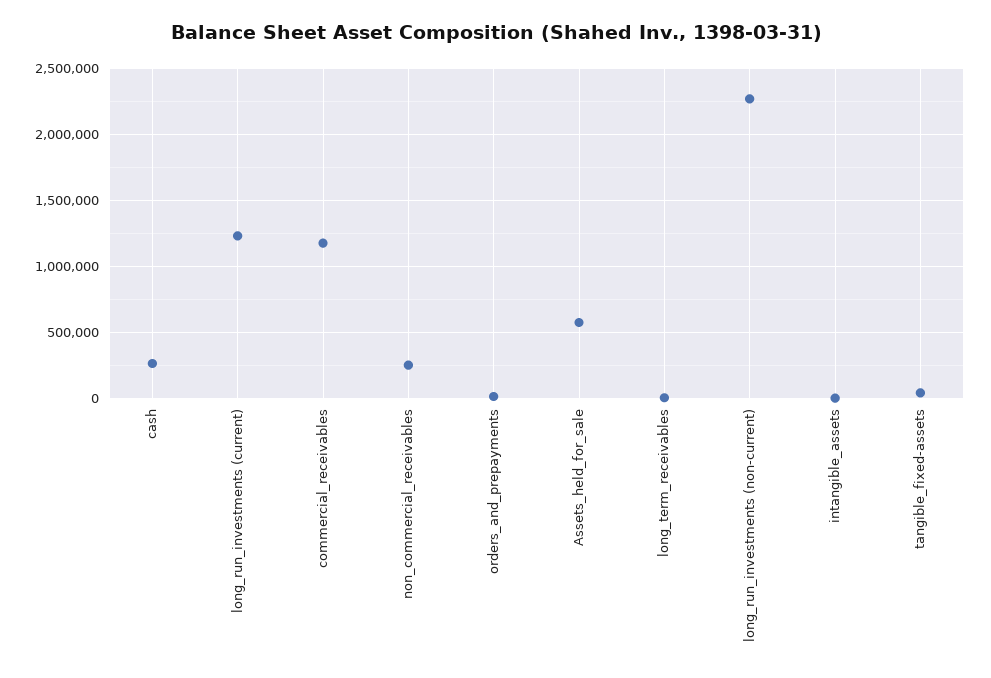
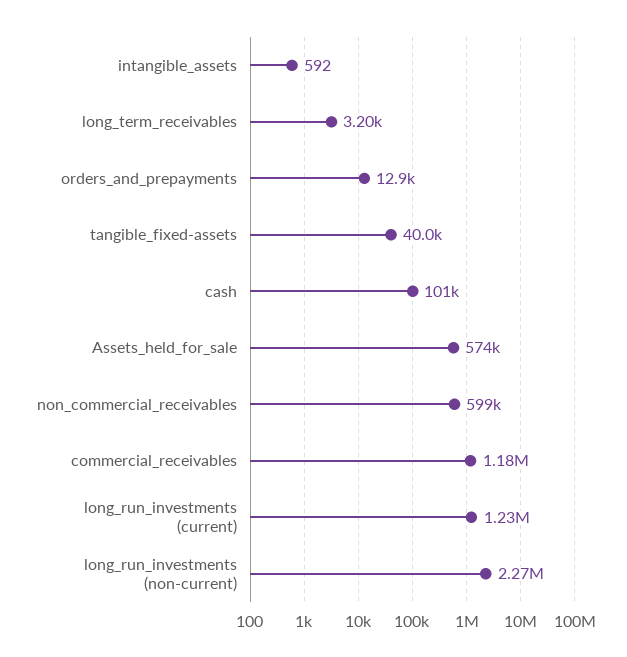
cash: 250000 -> 101000
non_commercial_receivables: 250000 -> 599000

